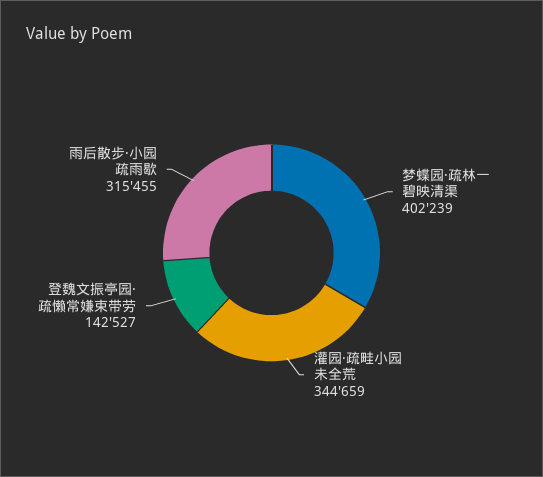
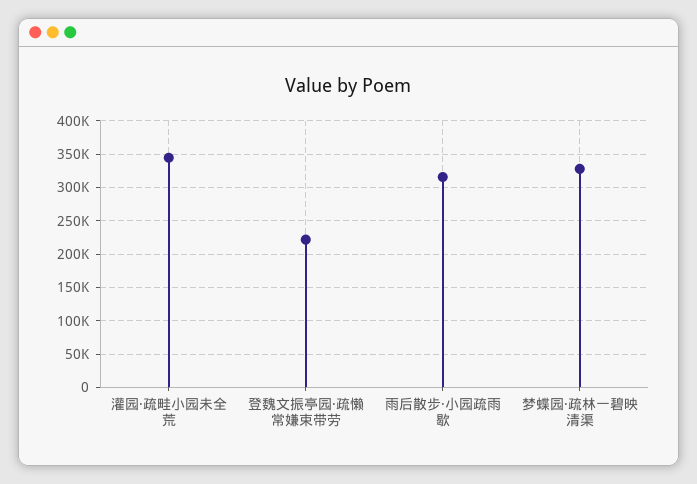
梦蝶园·疏林一碧映清渠: 402239 -> 330000
登魏文振亭园·疏懒常嫌束带劳: 142527 -> 220000

